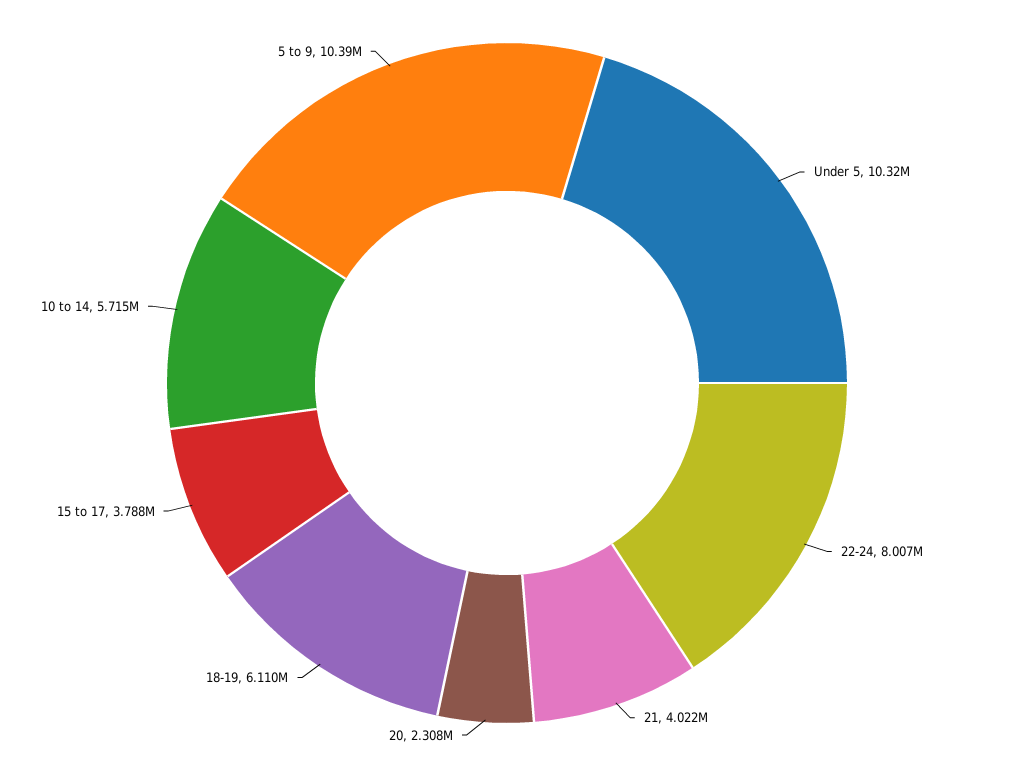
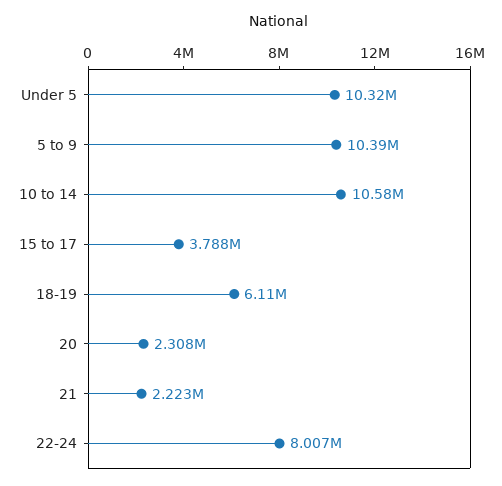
21: 4022000 -> 2223000
10 to 14: 5715000 -> 10580000

